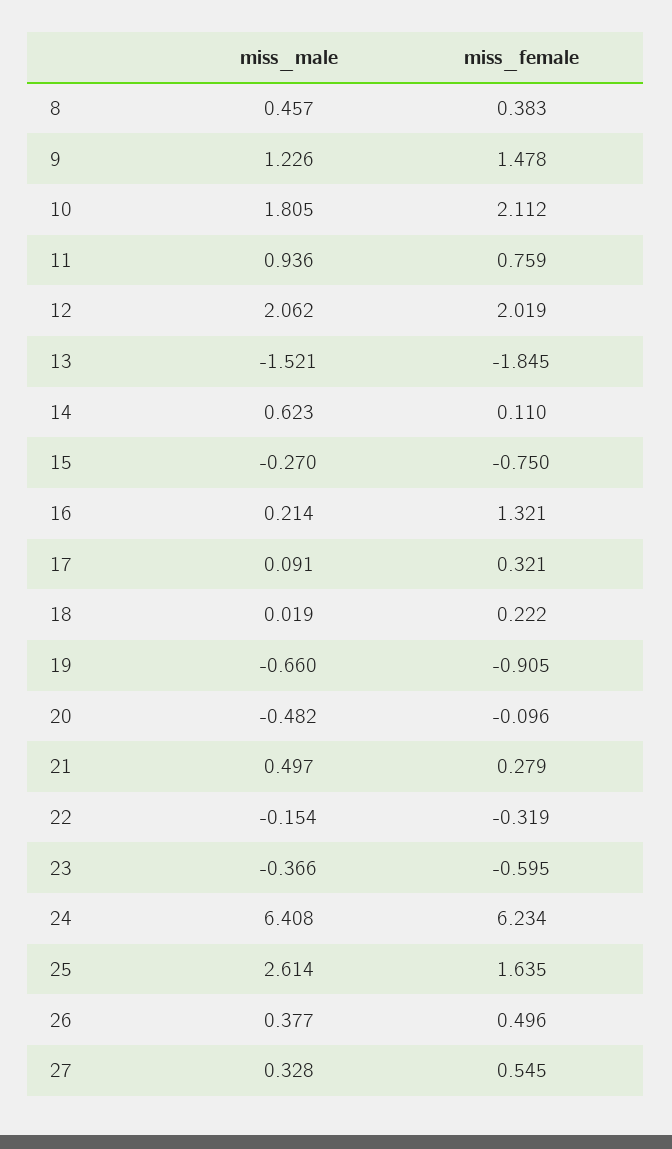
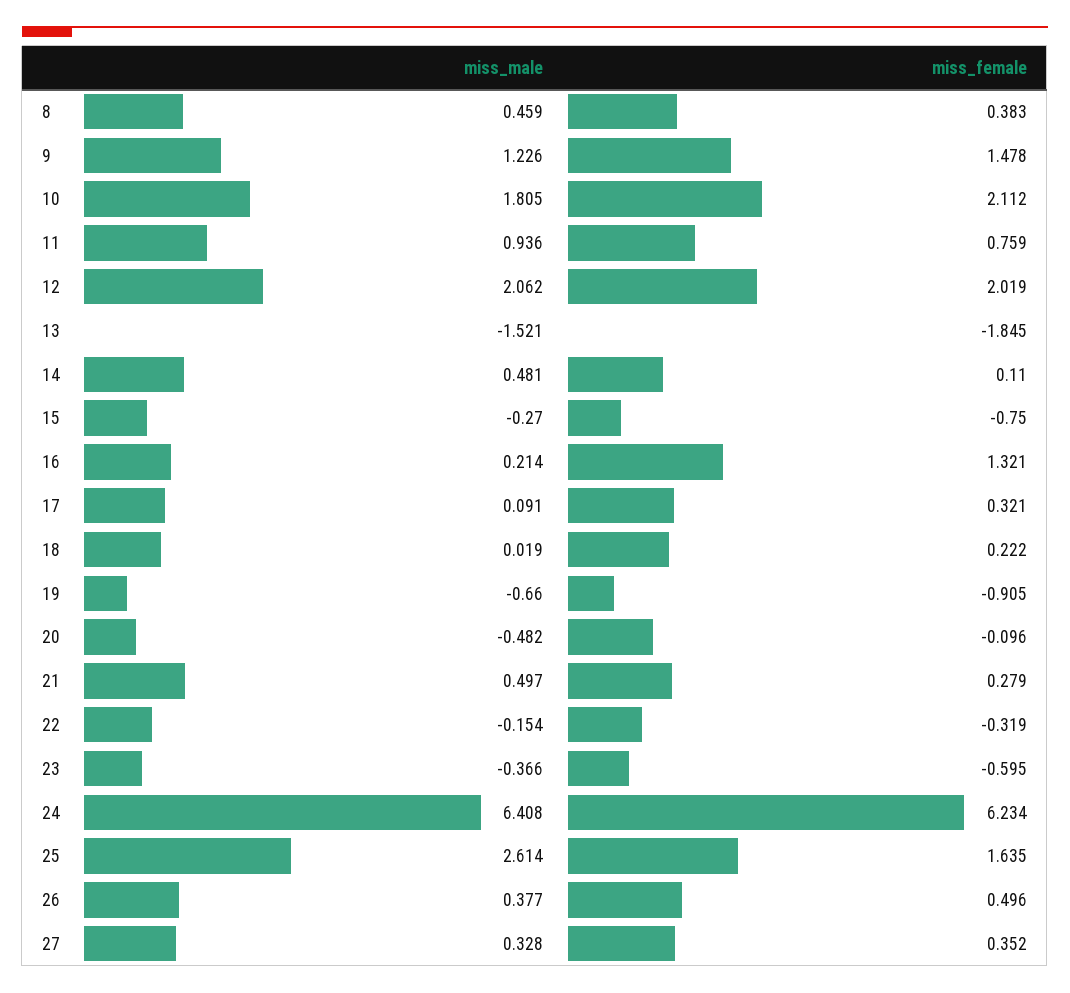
miss_male, 8: 0.457 -> 0.459
miss_male, 14: 0.623 -> 0.481
miss_female, 27: 0.545 -> 0.352

